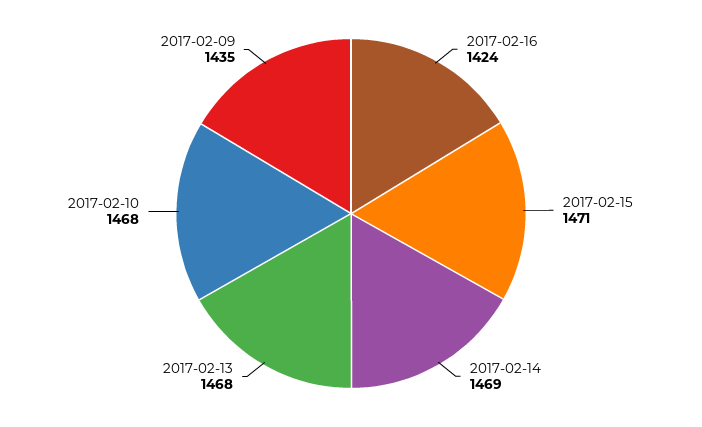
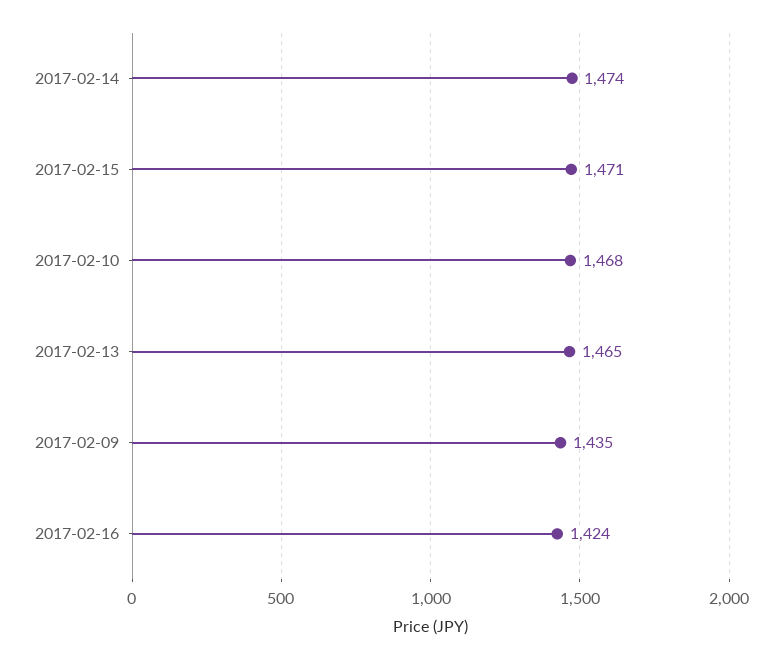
2017-02-14: 1469 -> 1474
2017-02-13: 1468 -> 1465

